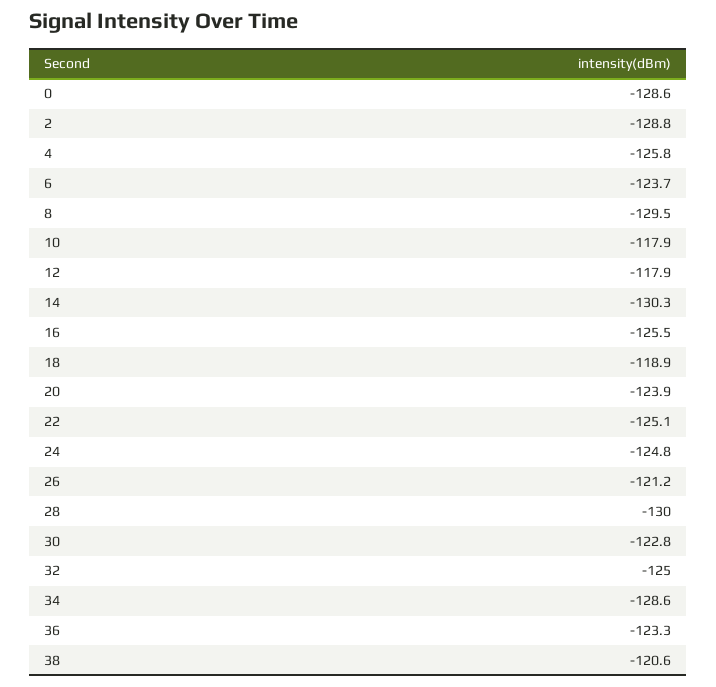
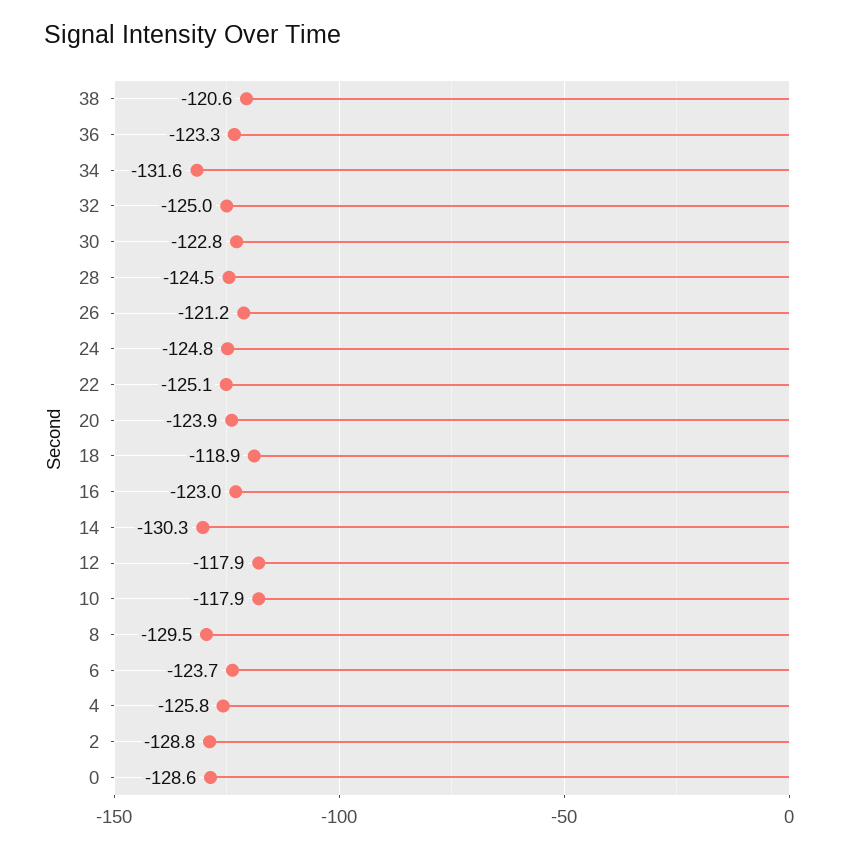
16: -125.5 -> -123
28: -130 -> -124.5
34: -128.6 -> -131.6

